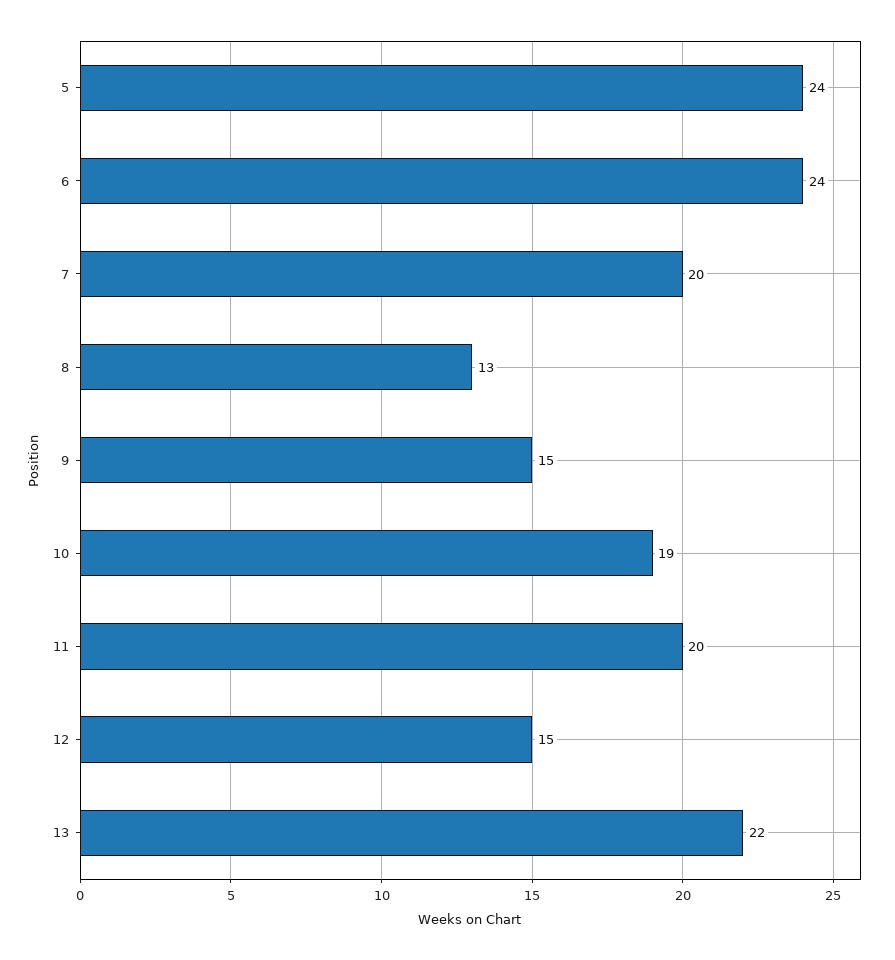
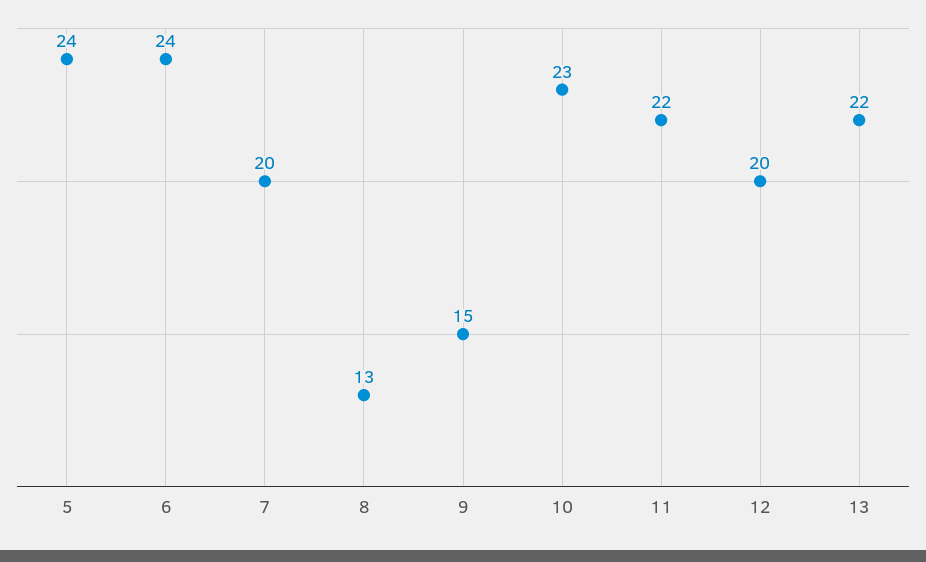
10: 19 -> 23
11: 20 -> 22
12: 15 -> 20

